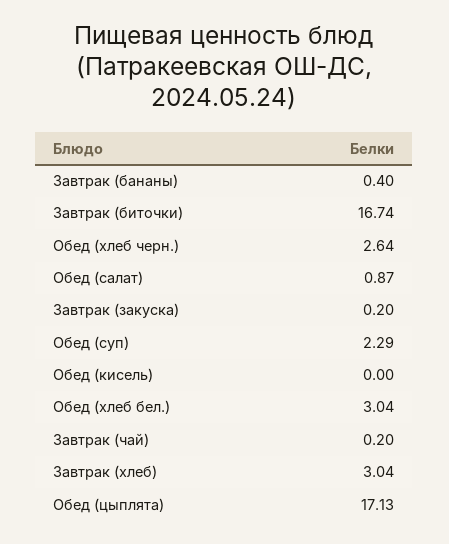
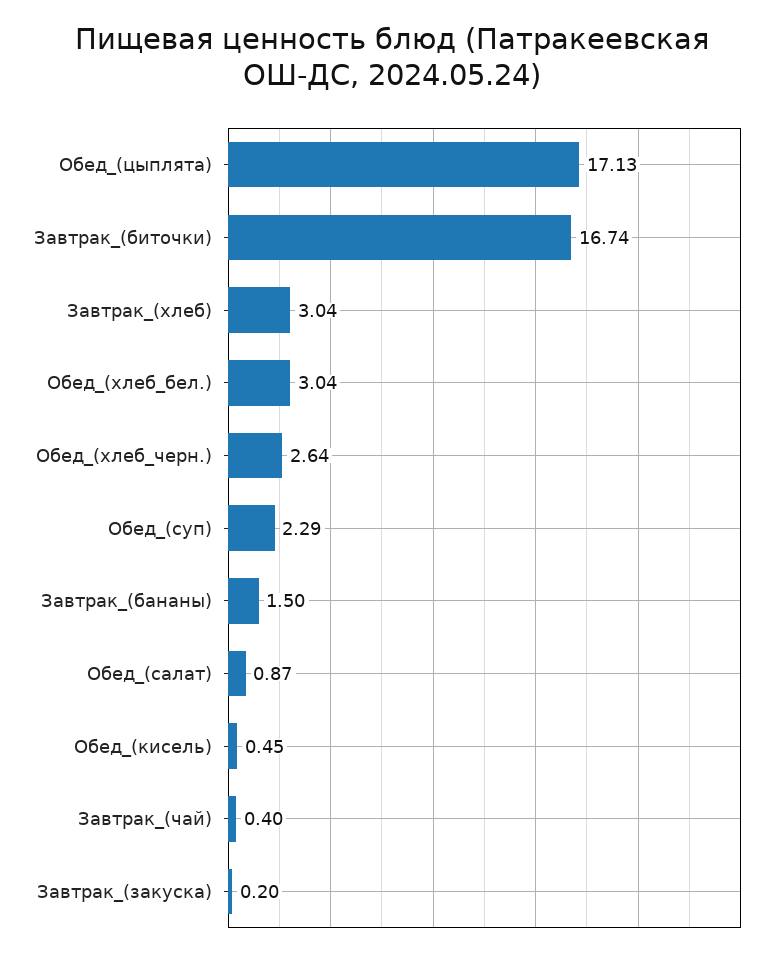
Завтрак (бананы): 0.4 -> 1.5
Обед (кисель): 0 -> 0.45
Завтрак (чай): 0.2 -> 0.4

